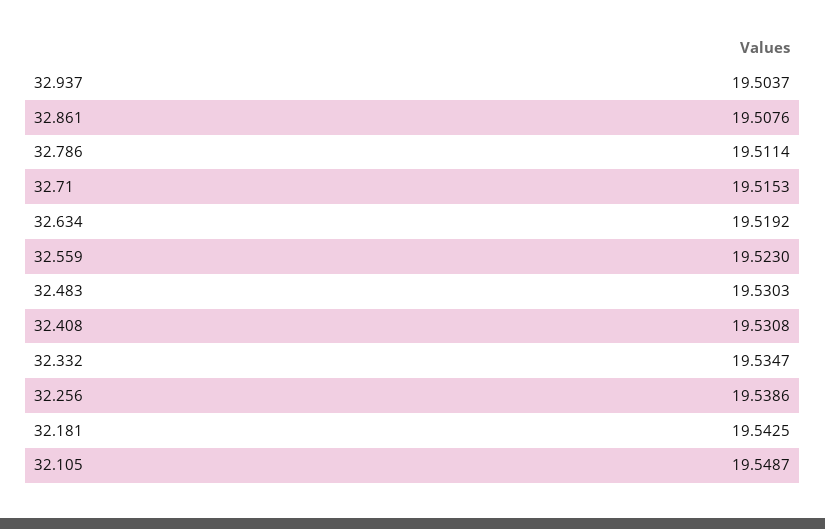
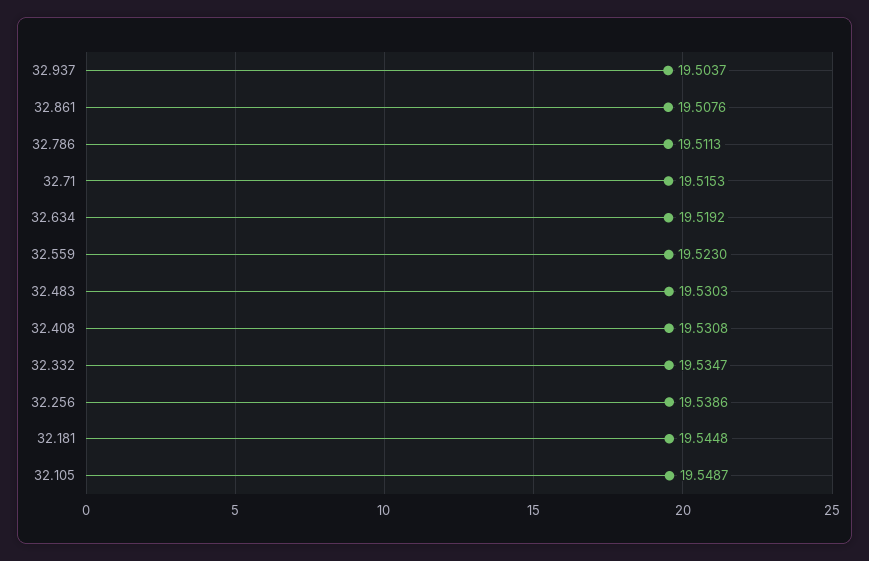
32.786: 19.5114 -> 19.5113
32.181: 19.5425 -> 19.5448

